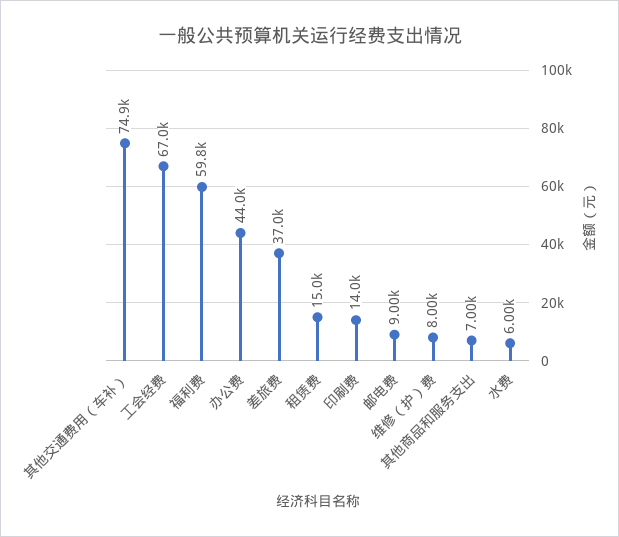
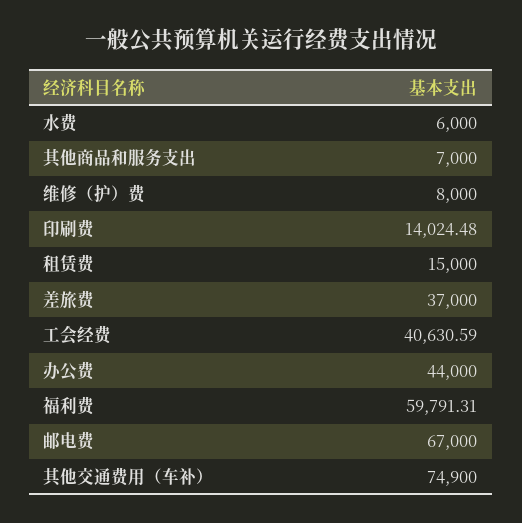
工会经费: 67000 -> 40630.59
邮电费: 9000 -> 67000

